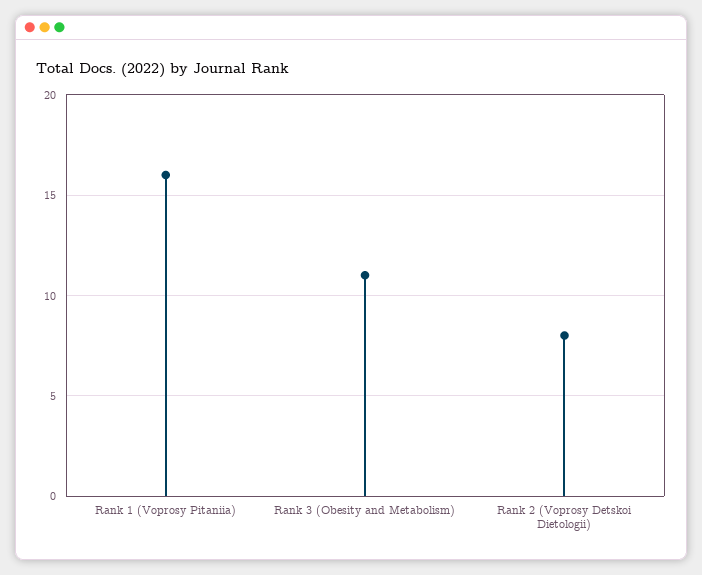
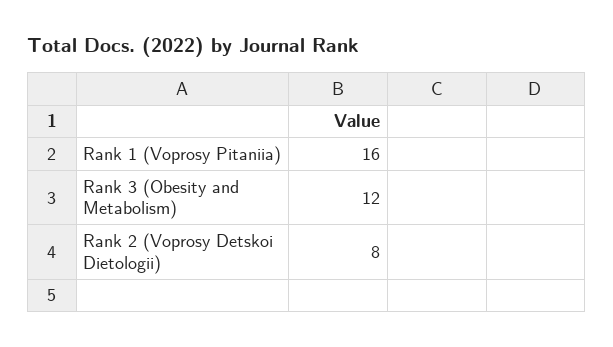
Rank 3 (Obesity and Metabolism): 11 -> 12

